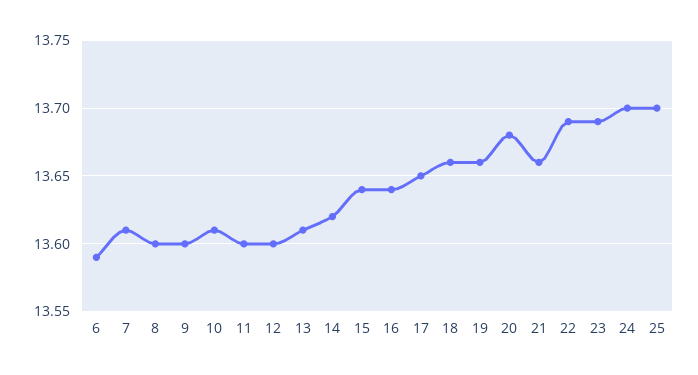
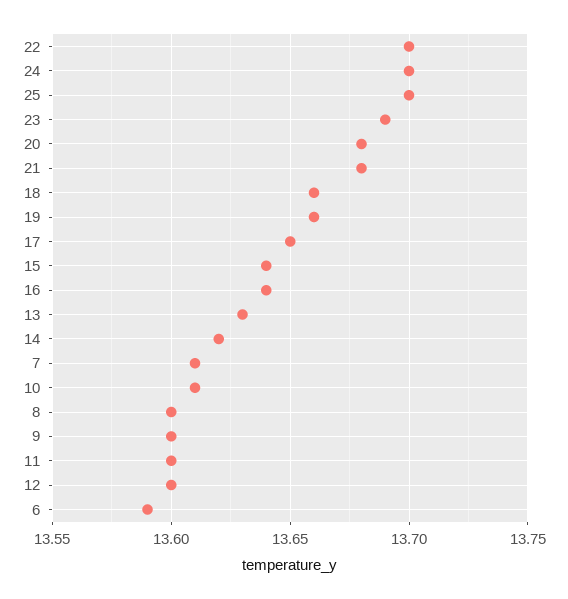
13: 13.61 -> 13.63
21: 13.66 -> 13.68
22: 13.69 -> 13.7

